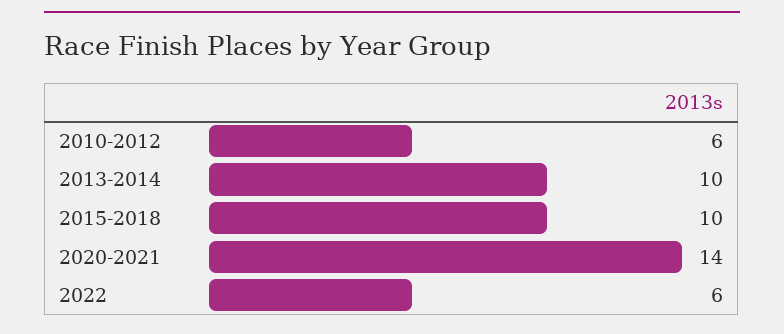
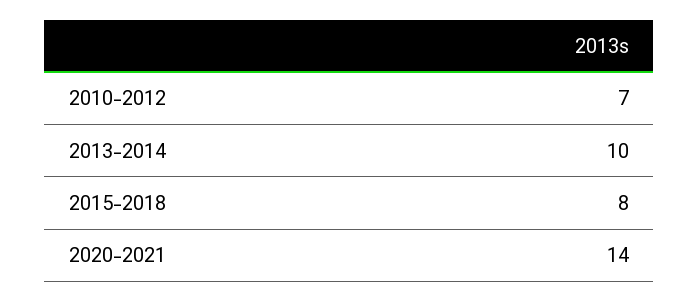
2010-2012: 6 -> 7
2015-2018: 10 -> 8
2022: 6 -> none

